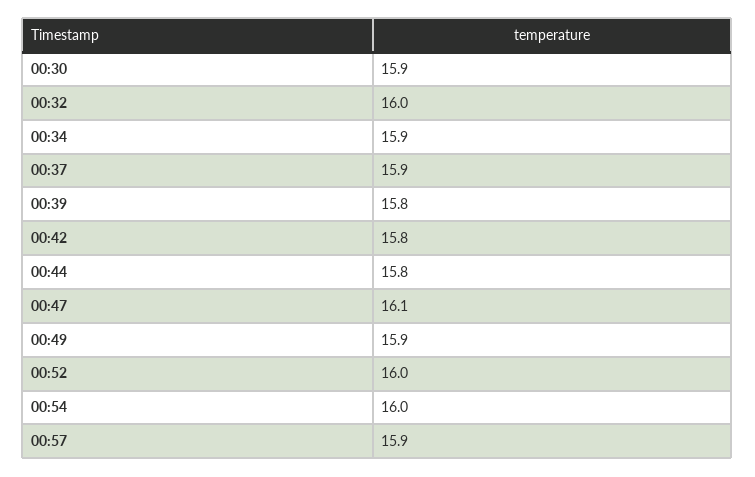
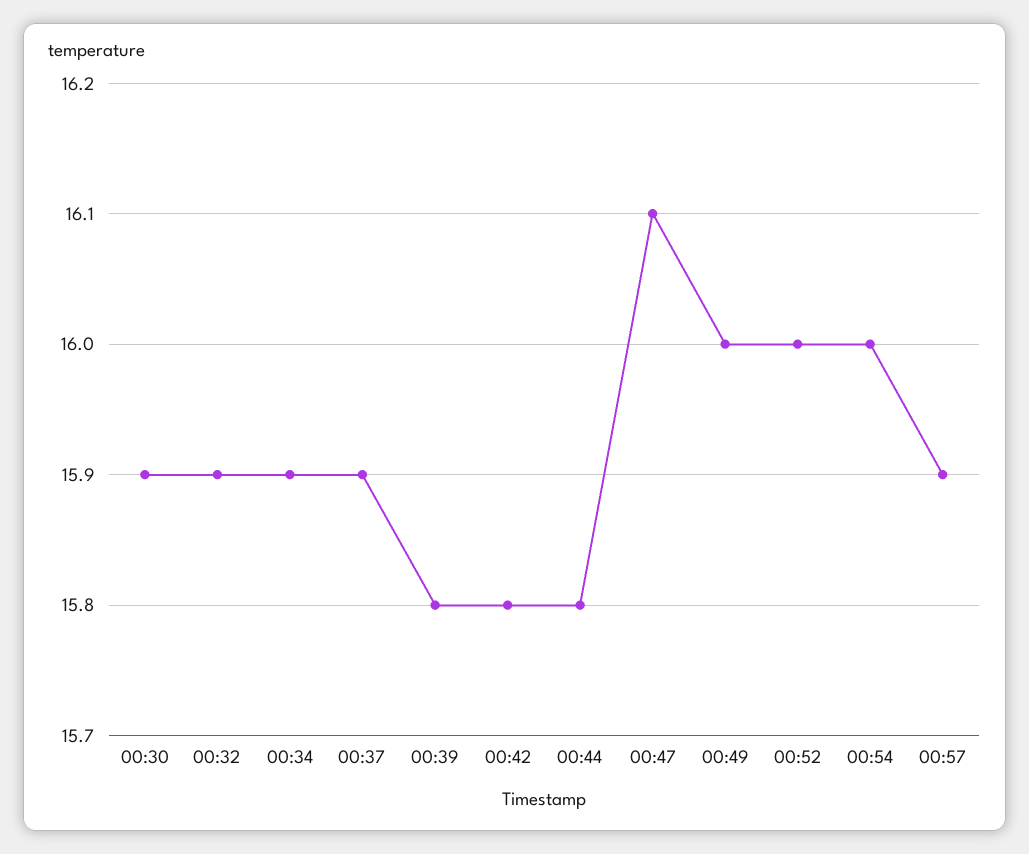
00:32: 16 -> 15.9
00:49: 15.9 -> 16

